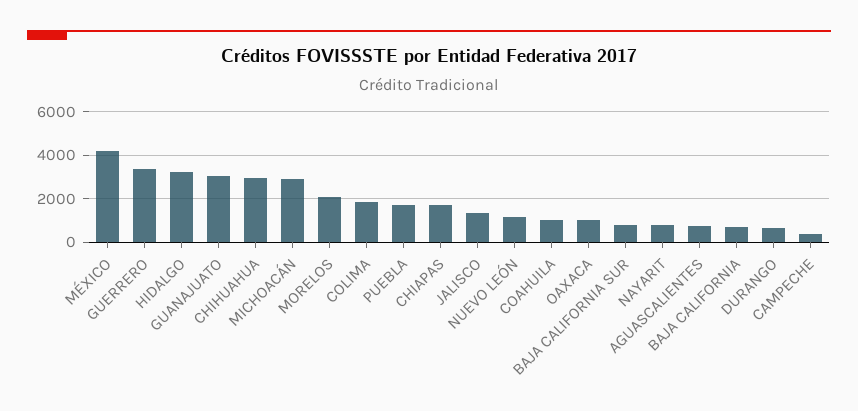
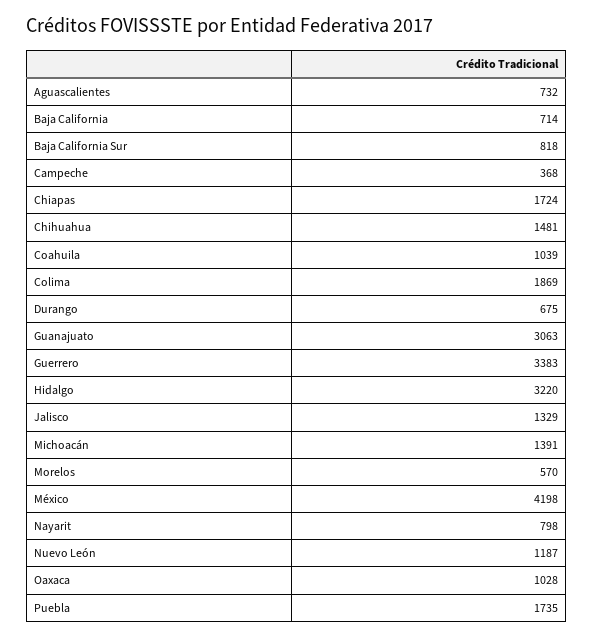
CHIHUAHUA: 3000 -> 1481
MICHOACÁN: 3000 -> 1391
MORELOS: 2000 -> 570

